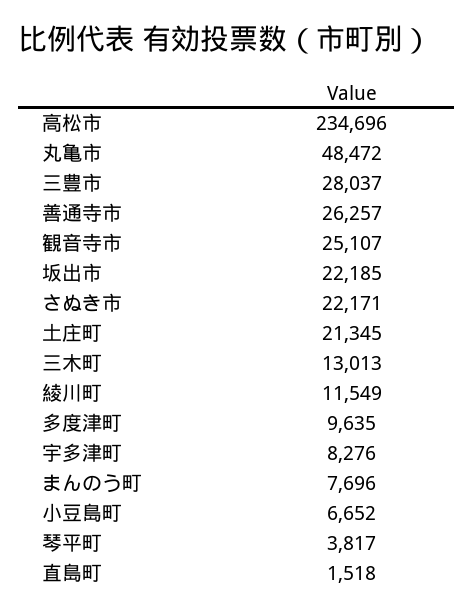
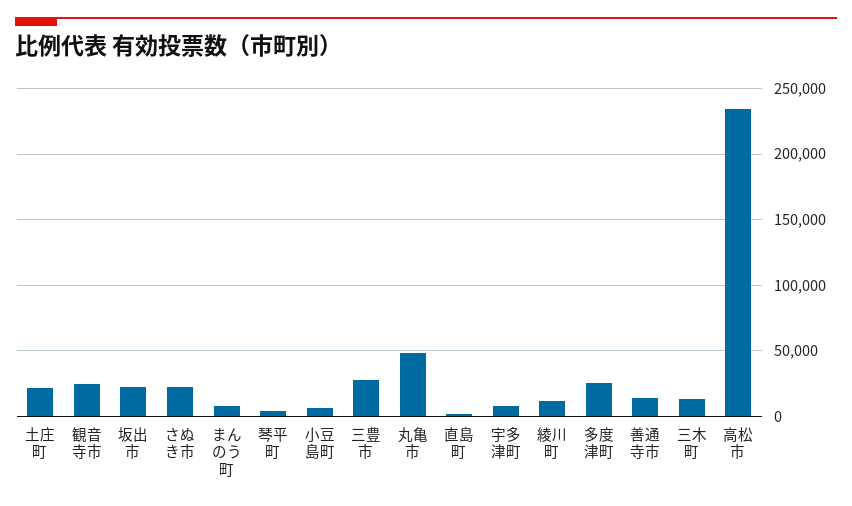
善通寺市: 26257 -> 15000
多度津町: 9635 -> 25000

